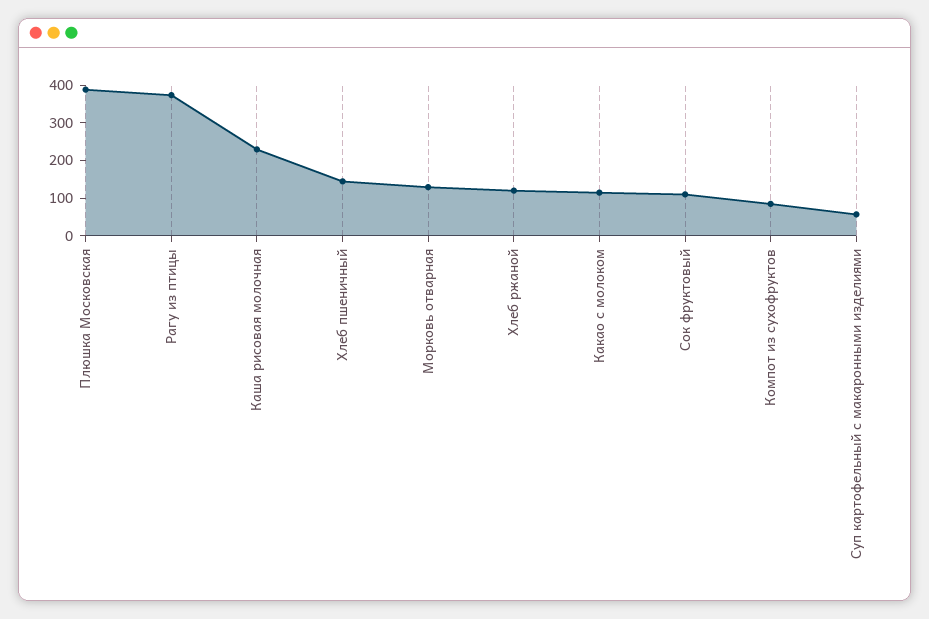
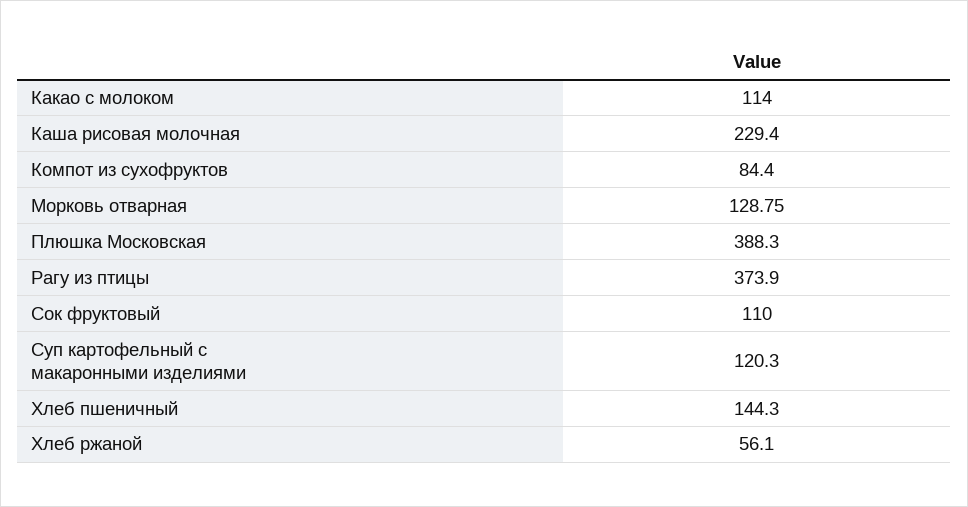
Хлеб ржаной: 125 -> 56.1
Суп картофельный с макаронными изделиями: 50 -> 120.3

